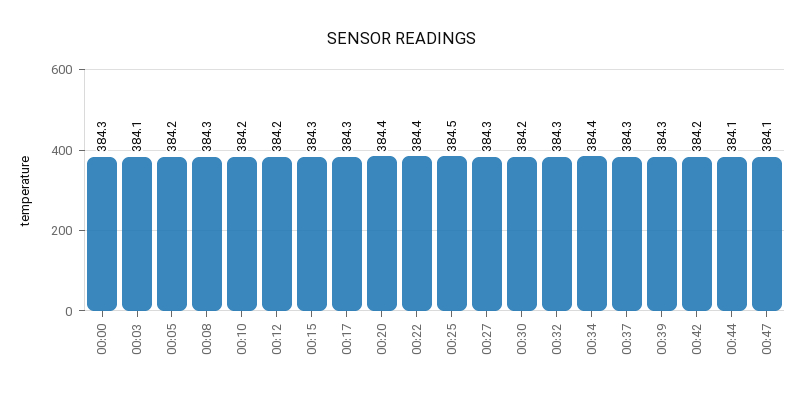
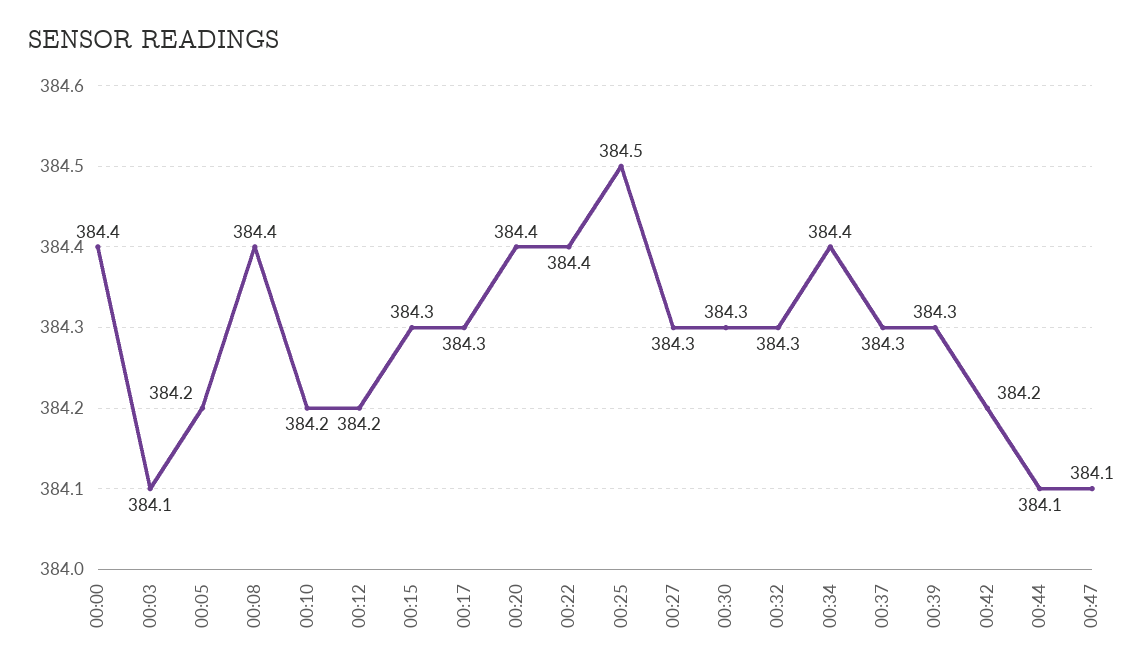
00:00: 384.3 -> 384.4
00:08: 384.3 -> 384.4
00:30: 384.2 -> 384.3

